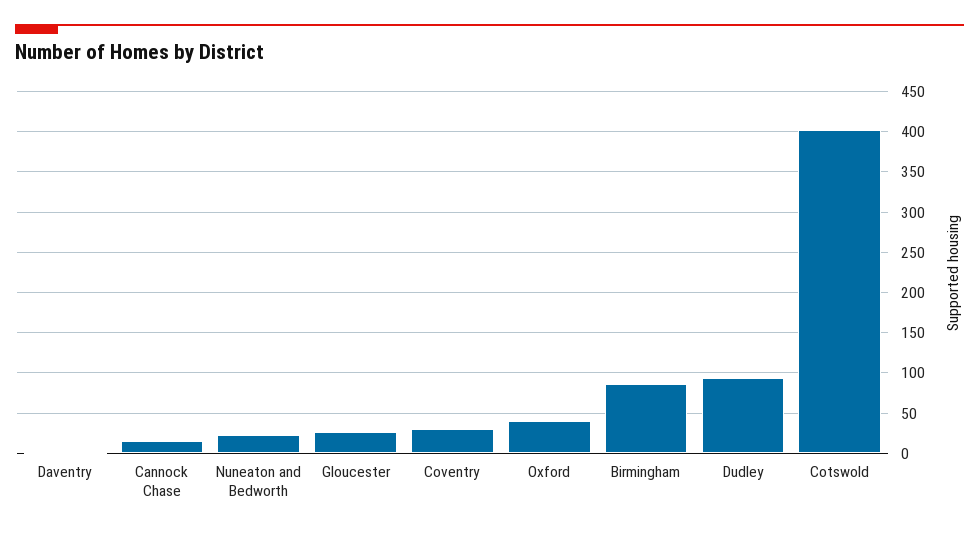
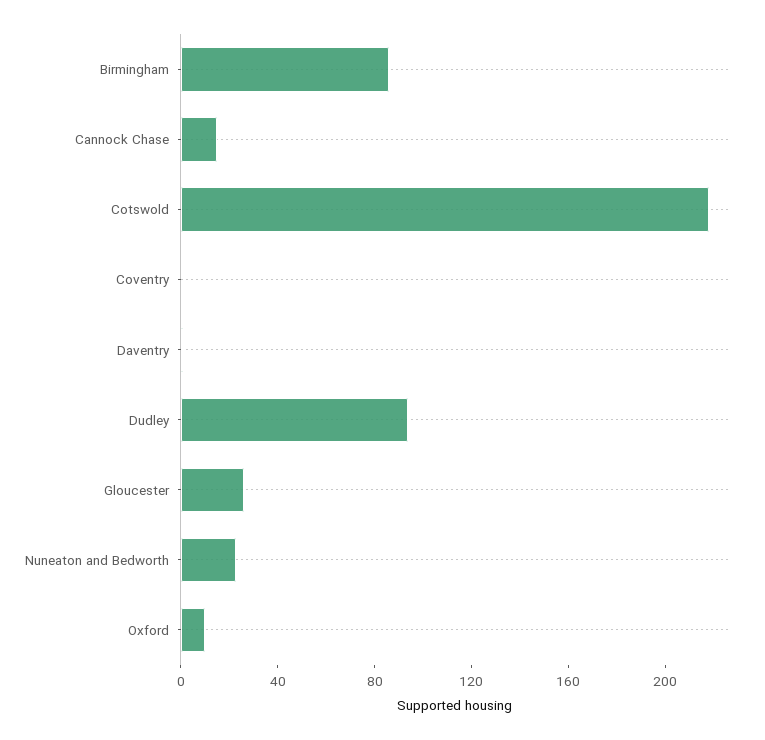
Coventry: 30 -> 0
Oxford: 40 -> 10
Cotswold: 400 -> 220

